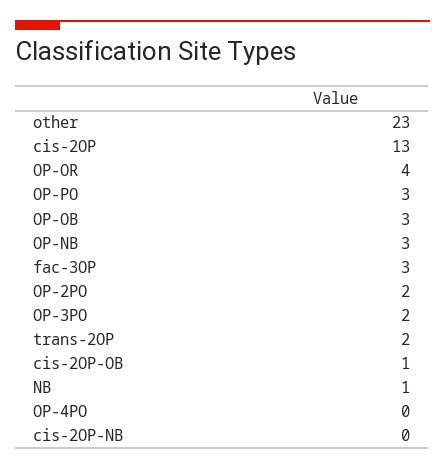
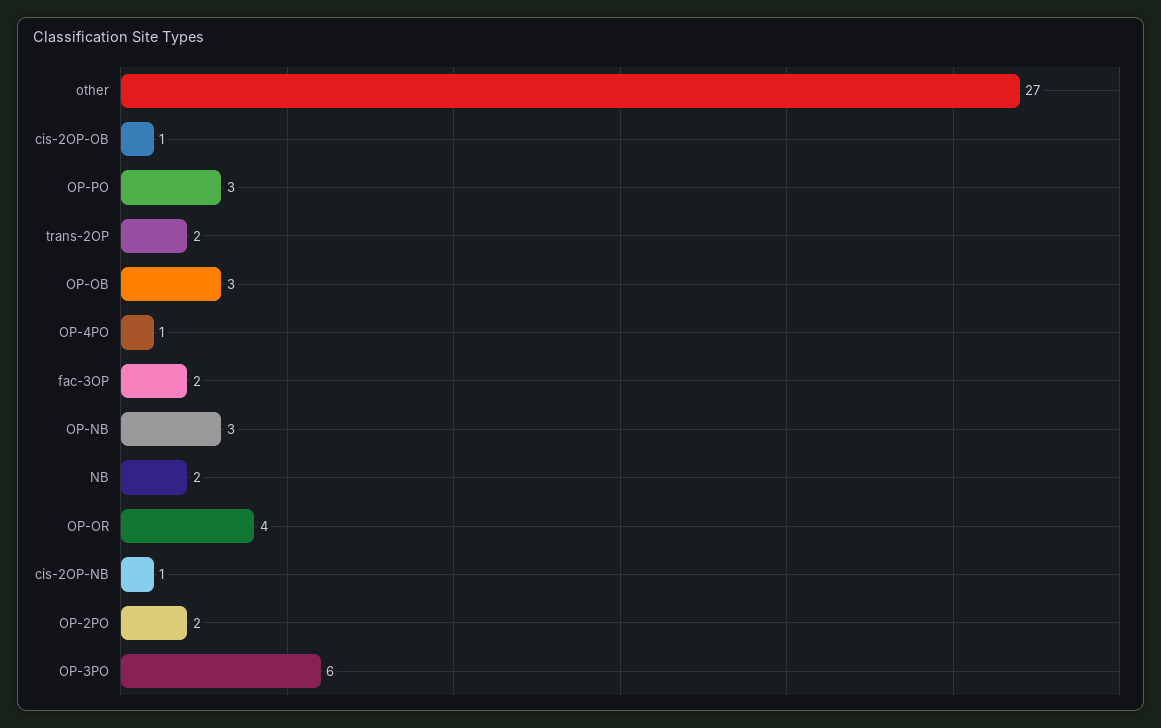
other: 23 -> 27
cis-2OP: 13 -> none
fac-3OP: 3 -> 2
OP-3PO: 2 -> 6
NB: 1 -> 2
OP-4PO: 0 -> 1
cis-2OP-NB: 0 -> 1

